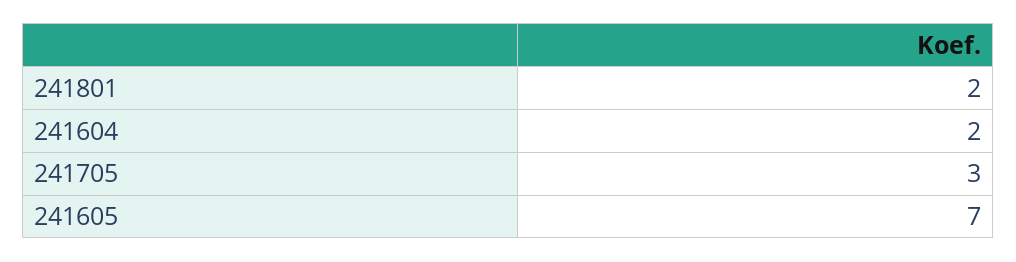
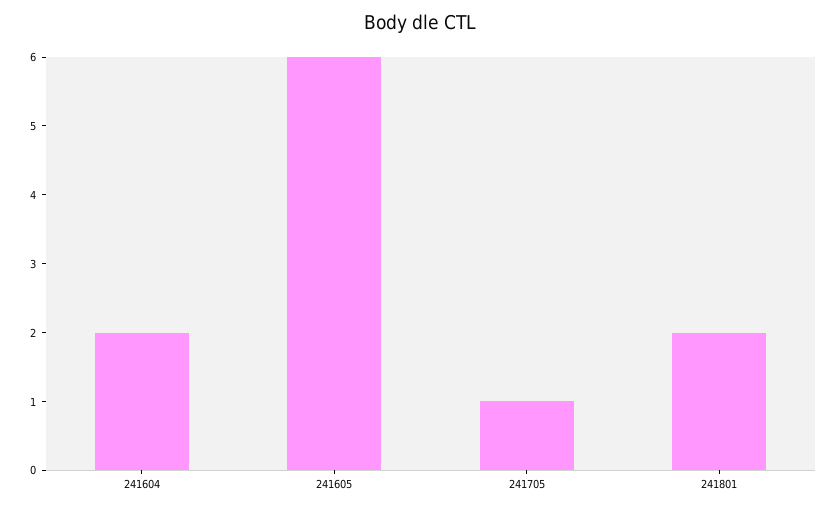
241705: 3 -> 1
241605: 7 -> 6

